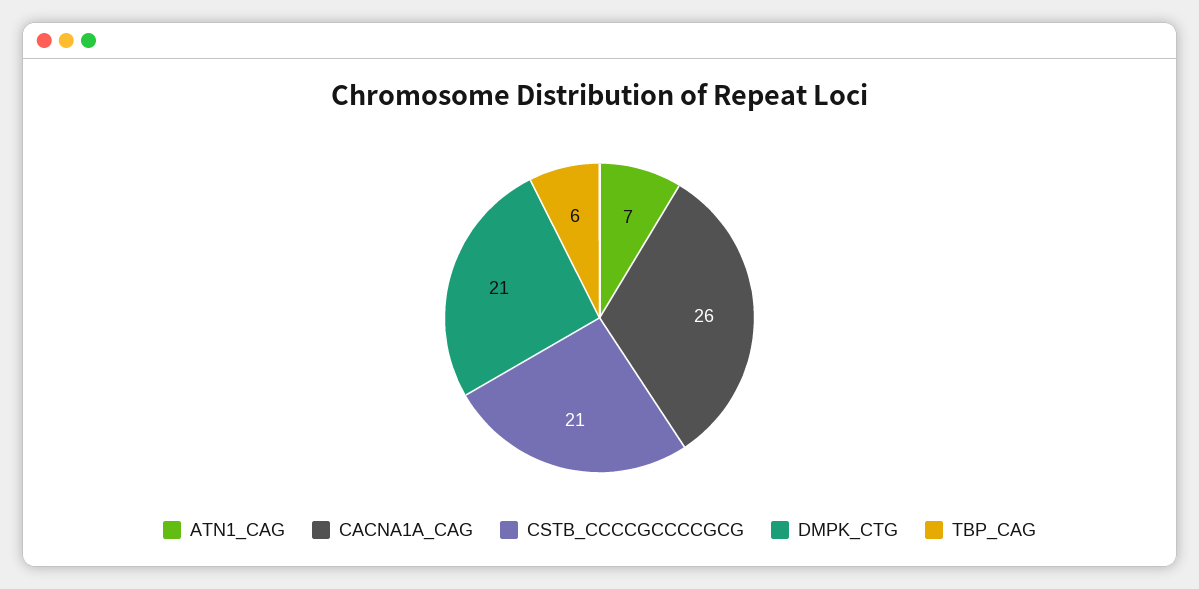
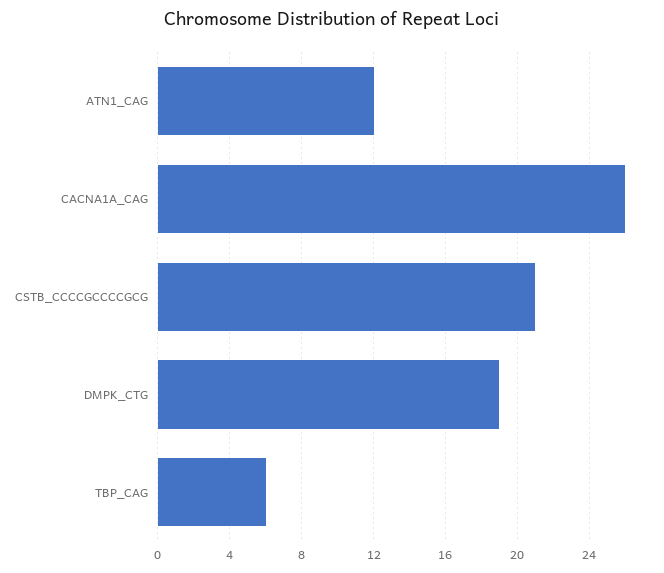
ATN1_CAG: 7 -> 12
DMPK_CTG: 21 -> 19

